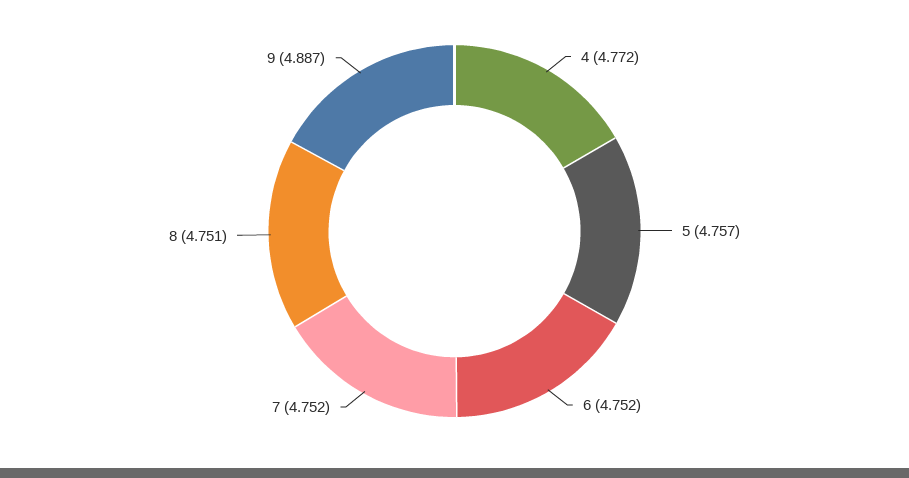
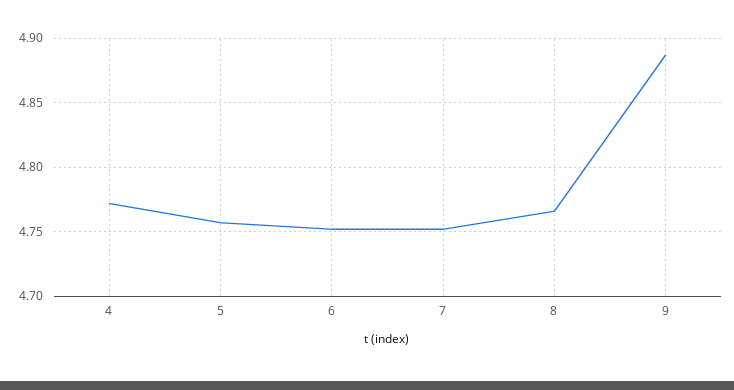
8: 4.751 -> 4.765

